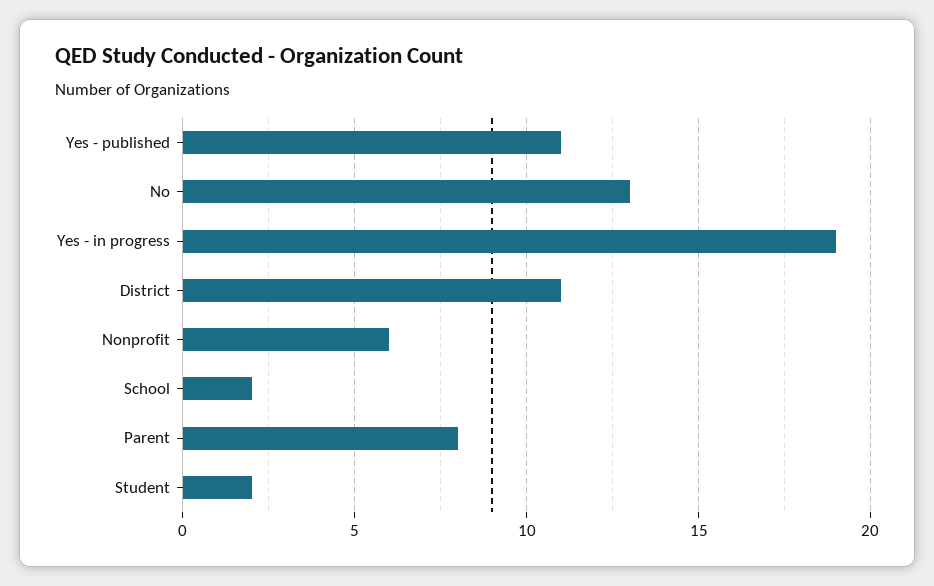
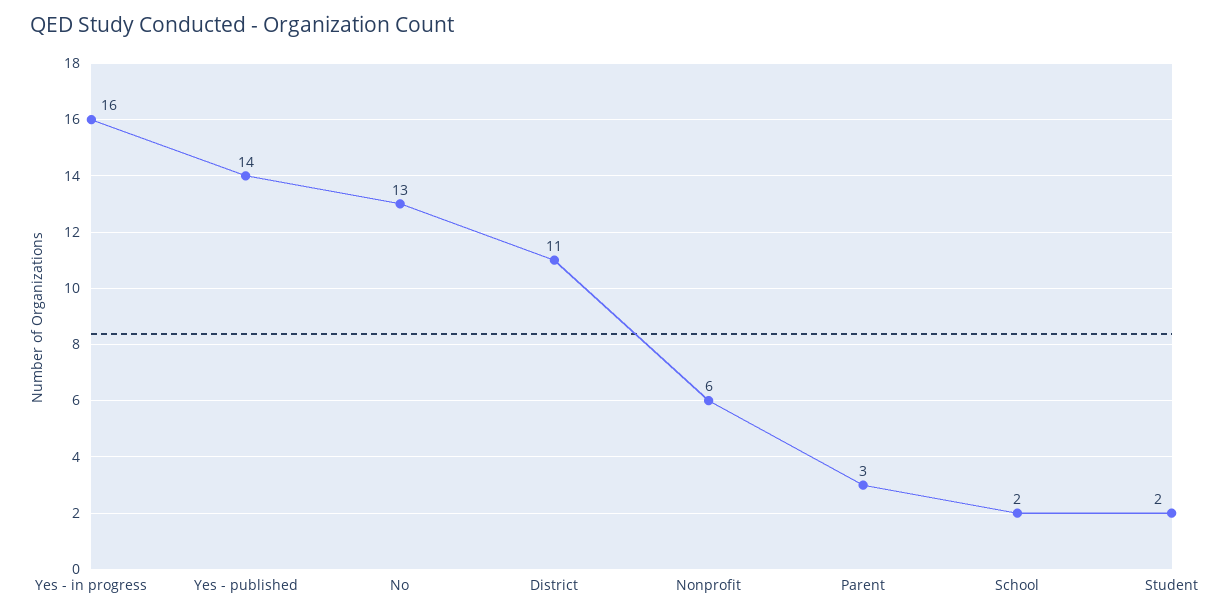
Yes - published: 11 -> 14
Yes - in progress: 19 -> 16
Parent: 8 -> 3

